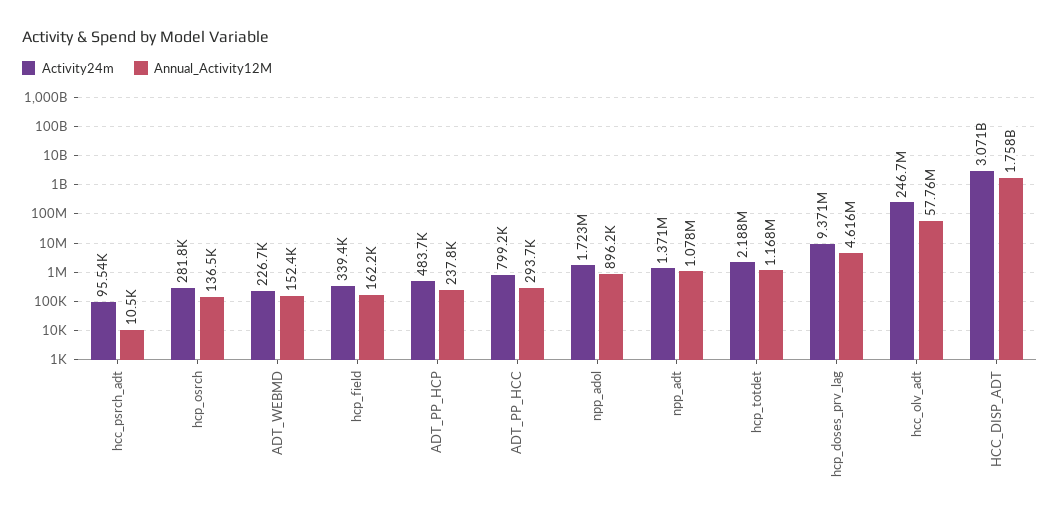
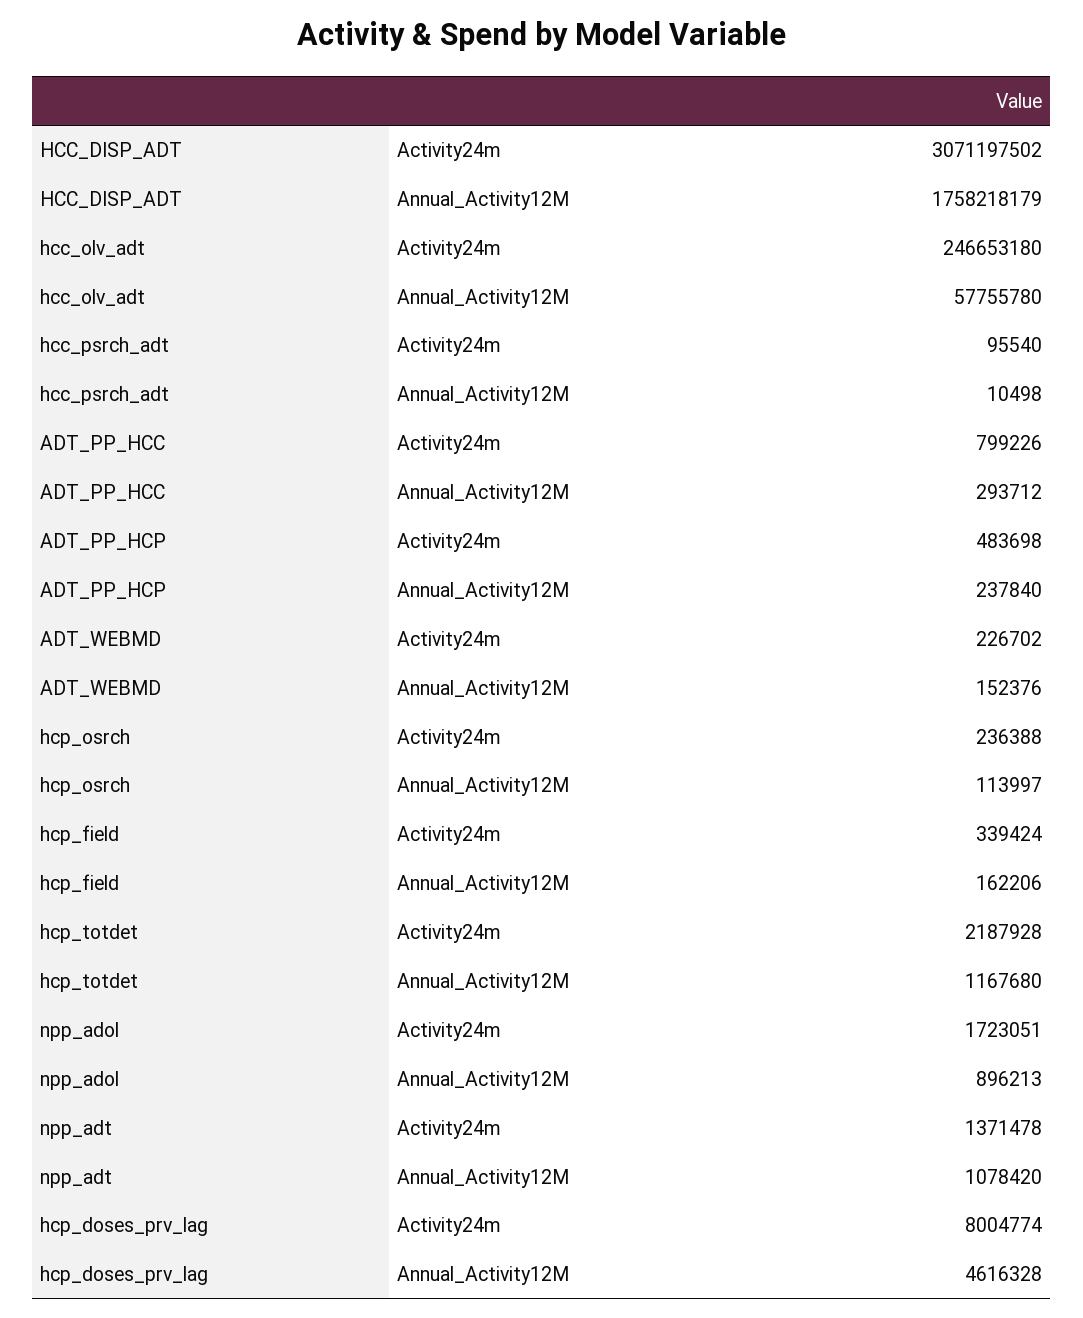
Activity24m, hcp_osrch: 281800 -> 236388
Annual_Activity12M, hcp_osrch: 136500 -> 113997
Activity24m, hcp_doses_prv_lag: 9371000 -> 8004774

